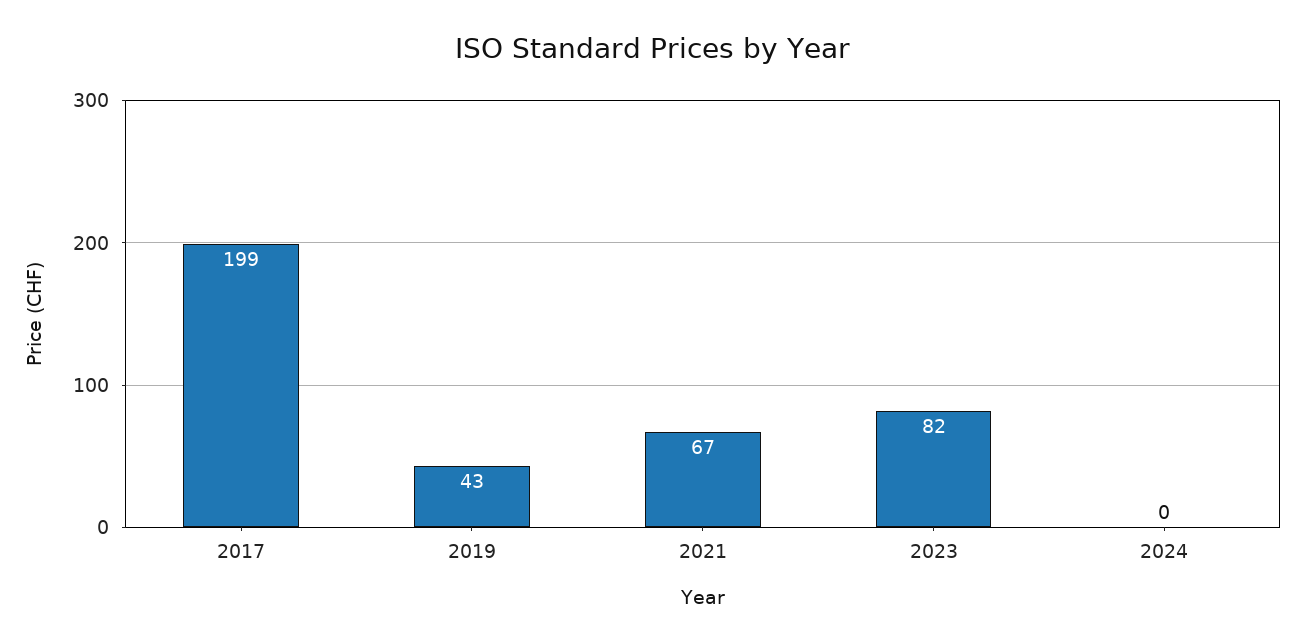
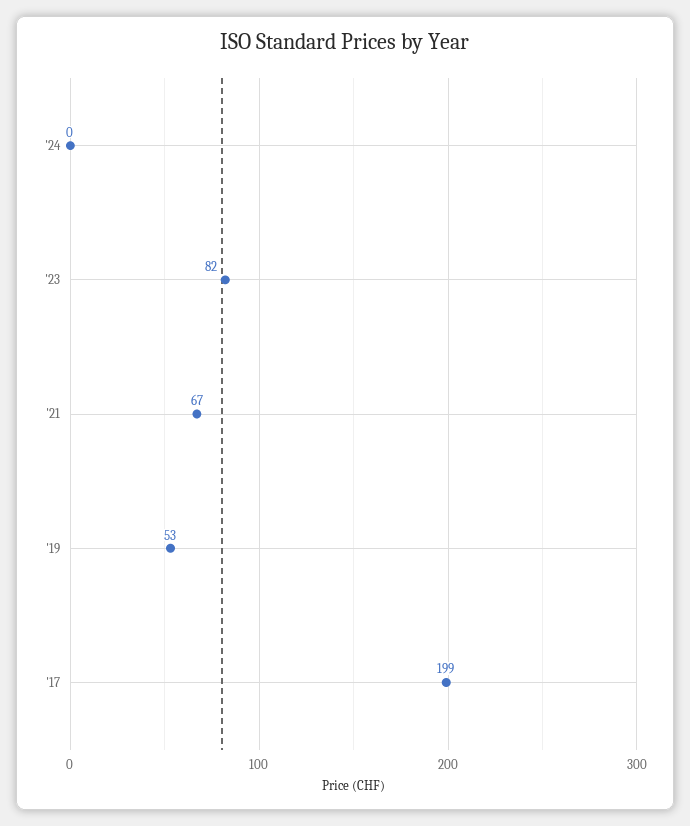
2019: 43 -> 53

